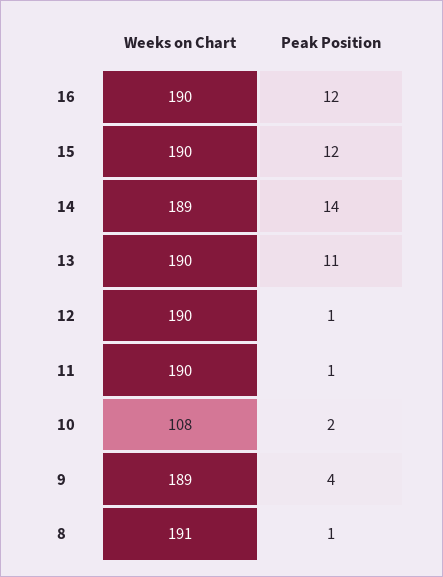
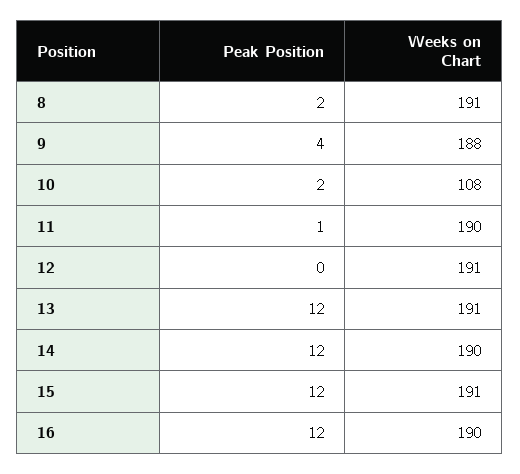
Weeks on Chart, 15: 190 -> 191
Weeks on Chart, 14: 189 -> 190
Peak Position, 14: 14 -> 12
Weeks on Chart, 13: 190 -> 191
Peak Position, 13: 11 -> 12
Weeks on Chart, 12: 190 -> 191
Peak Position, 12: 1 -> 0
Weeks on Chart, 9: 189 -> 188
Peak Position, 8: 1 -> 2

